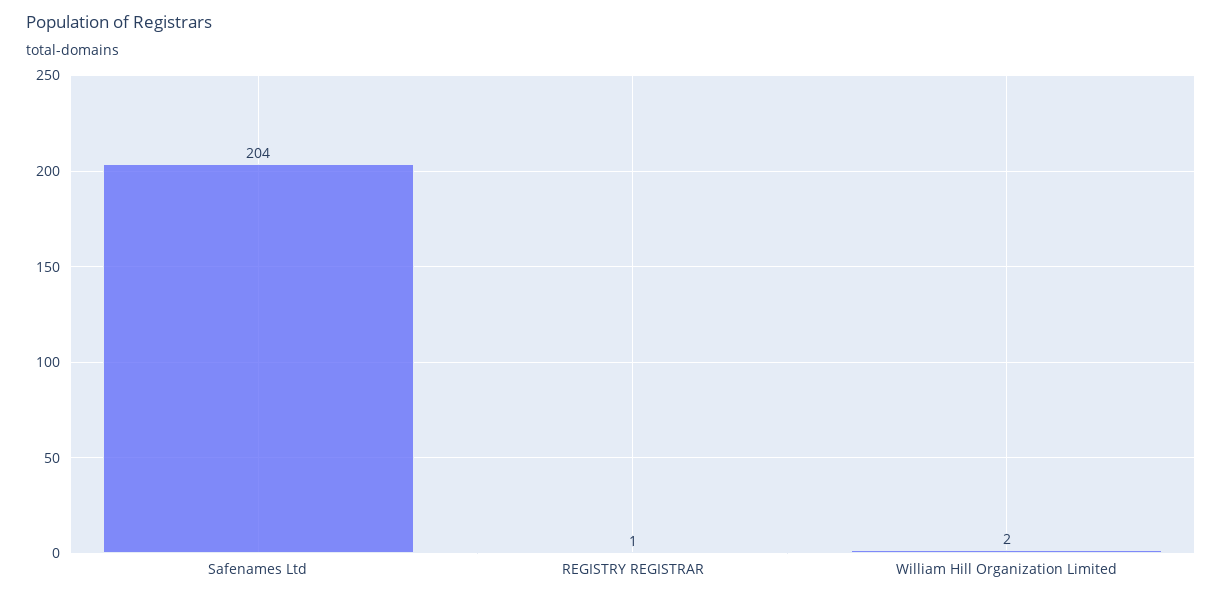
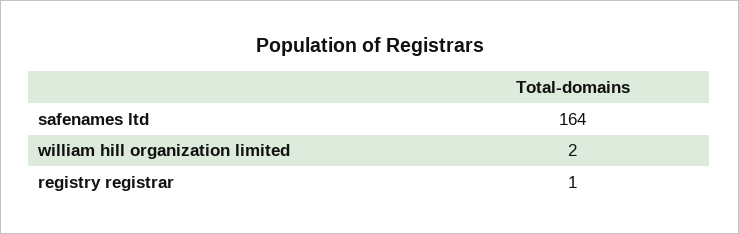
Safenames Ltd: 204 -> 164

